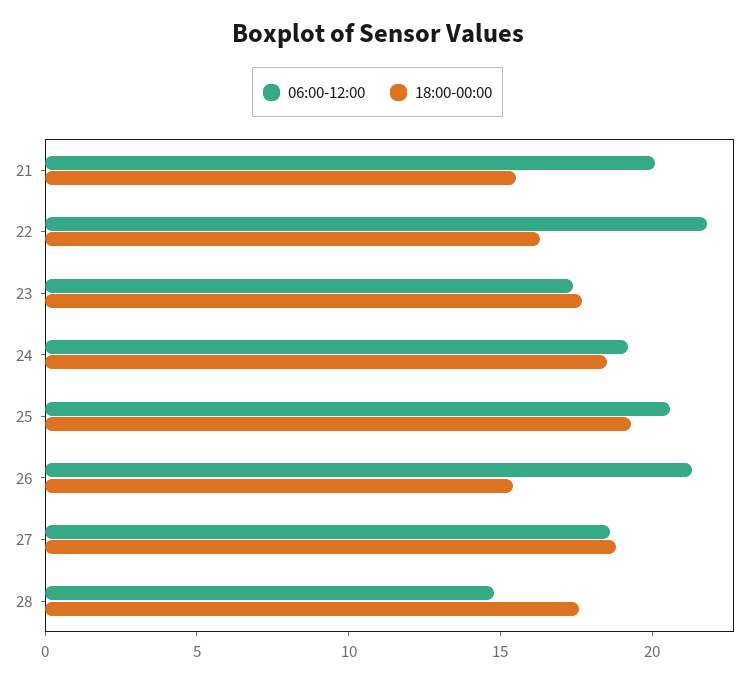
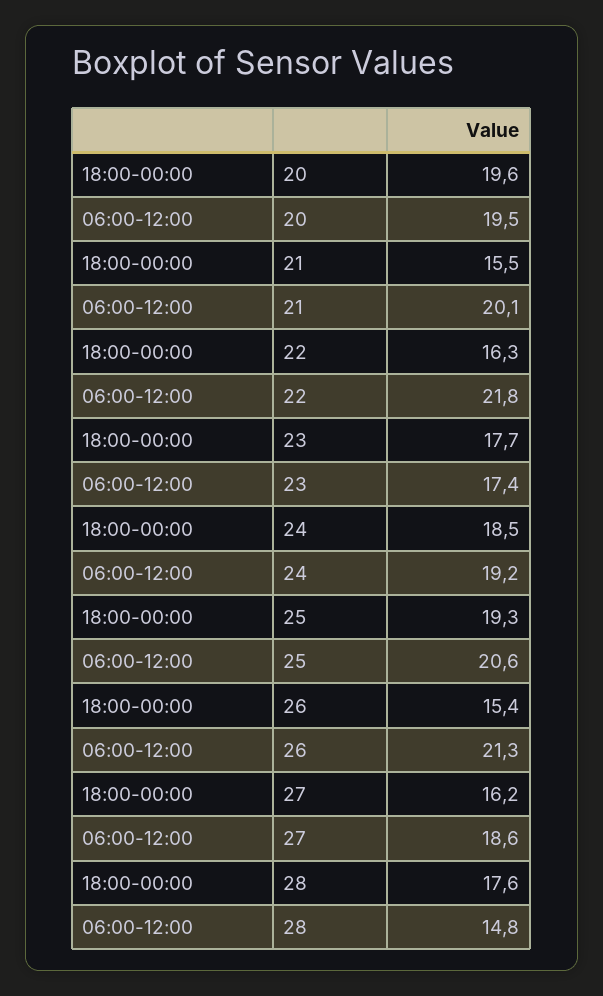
18:00-00:00, 27: 19 -> 16.2
18:00-00:00, 20: none -> 19.6
06:00-12:00, 20: none -> 19.5

